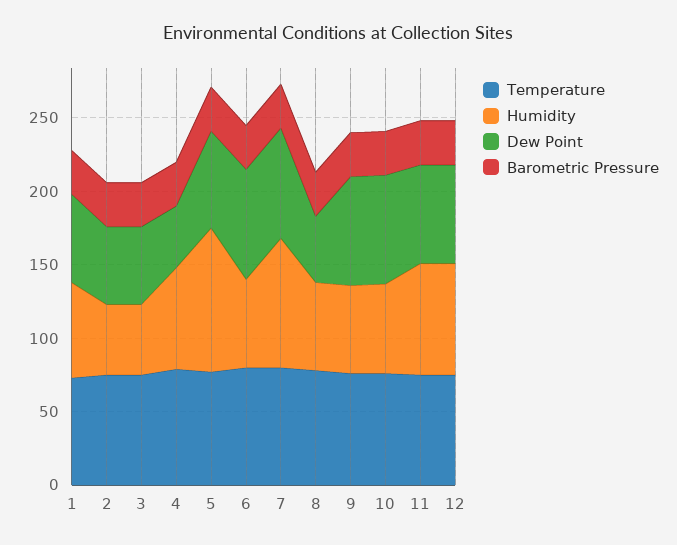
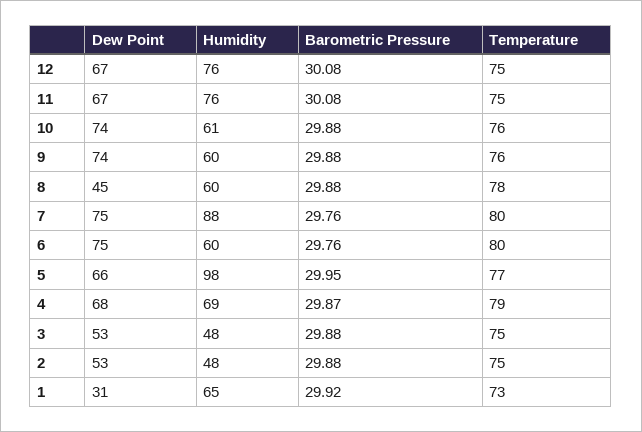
Dew Point, 1: 60 -> 31
Dew Point, 4: 40 -> 68

